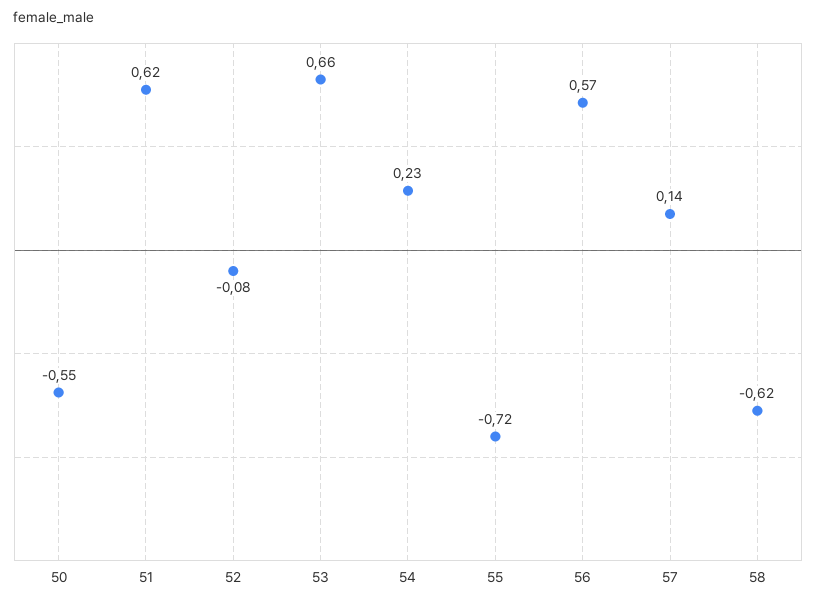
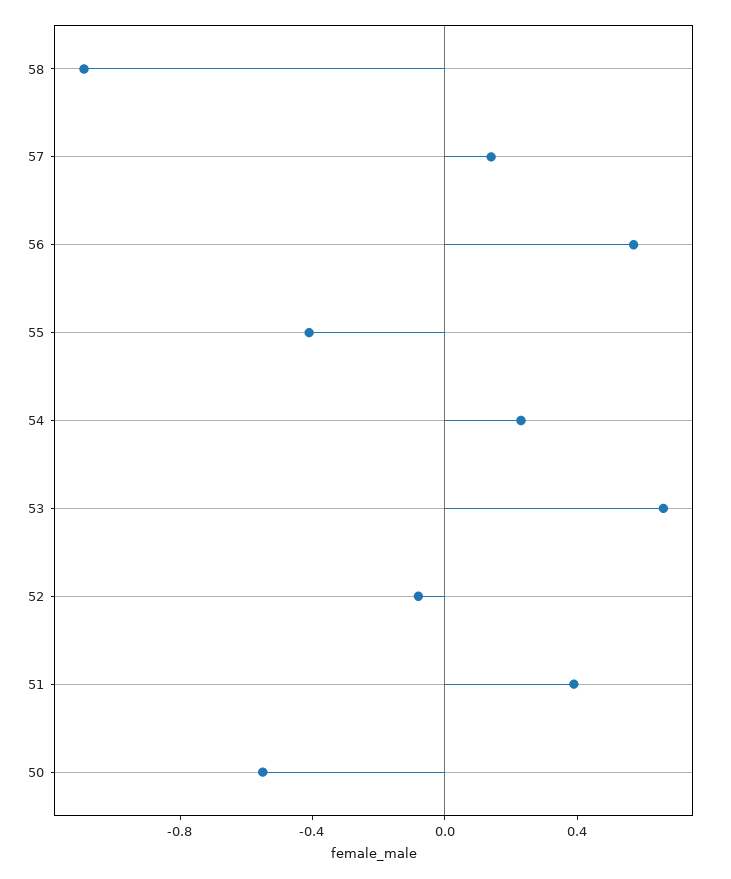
51: 0.62 -> 0.4
55: -0.72 -> -0.4
58: -0.62 -> -1.1

